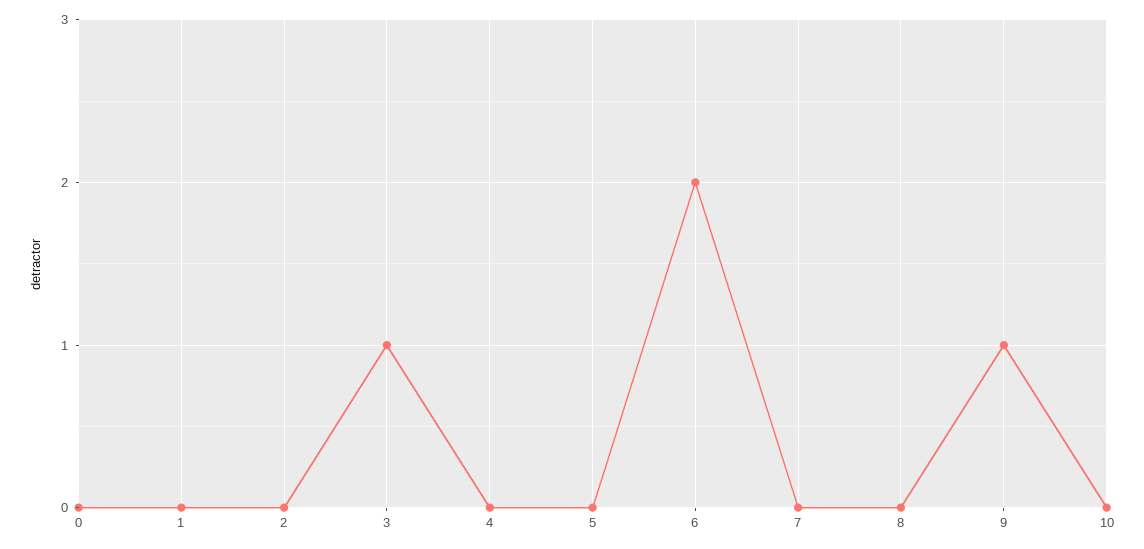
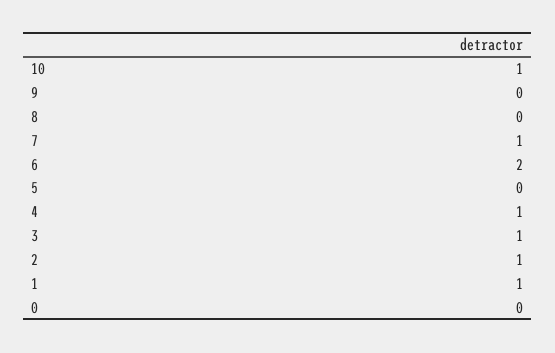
1: 0 -> 1
2: 0 -> 1
4: 0 -> 1
7: 0 -> 1
9: 1 -> 0
10: 0 -> 1

